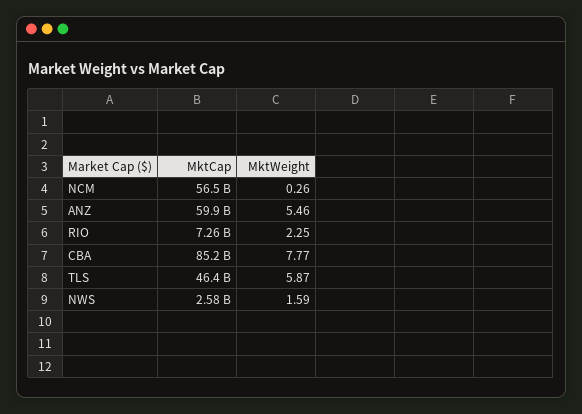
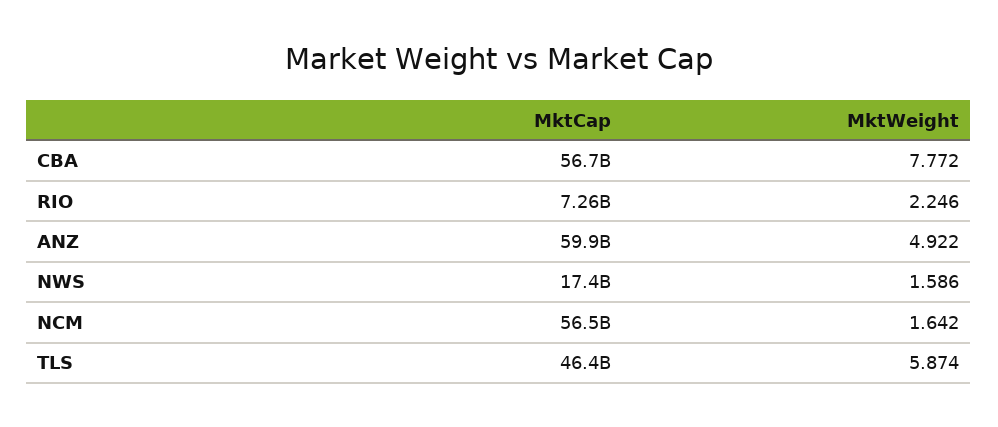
MktWeight, NCM: 0.26 -> 1.642
MktWeight, ANZ: 5.46 -> 4.922
MktCap, CBA: 85200000000 -> 56700000000
MktCap, NWS: 2580000000 -> 17400000000

